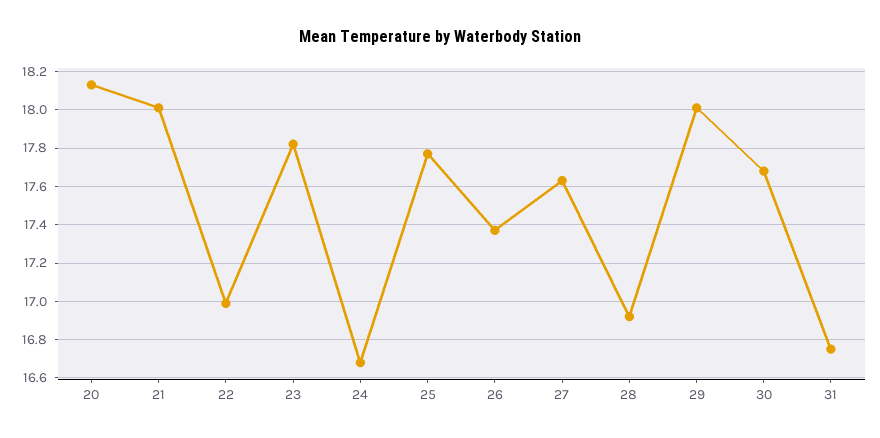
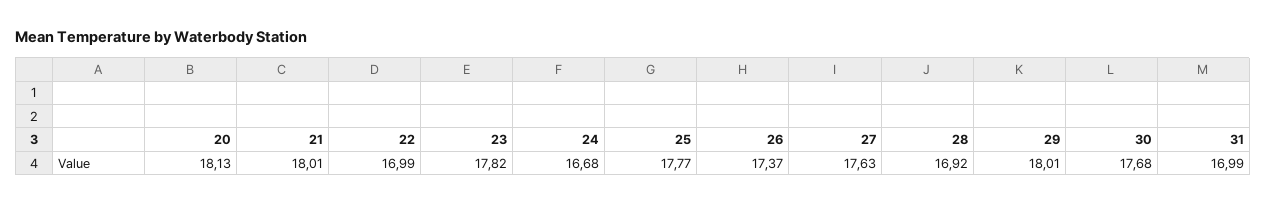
31: 16.75 -> 16.99

